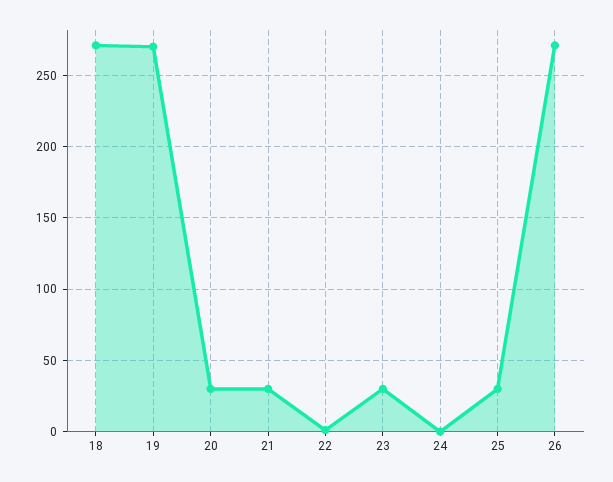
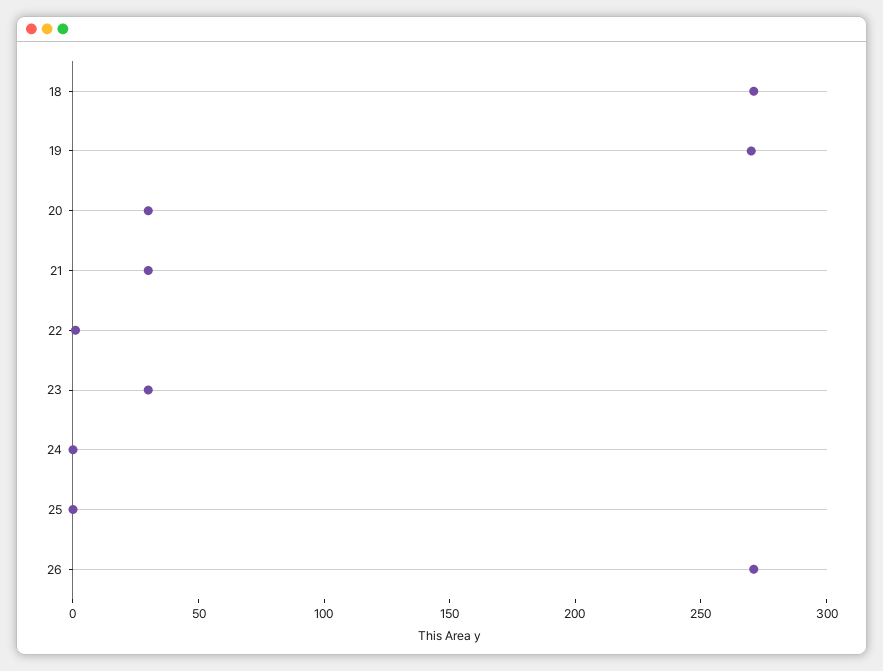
25: 30 -> 0

